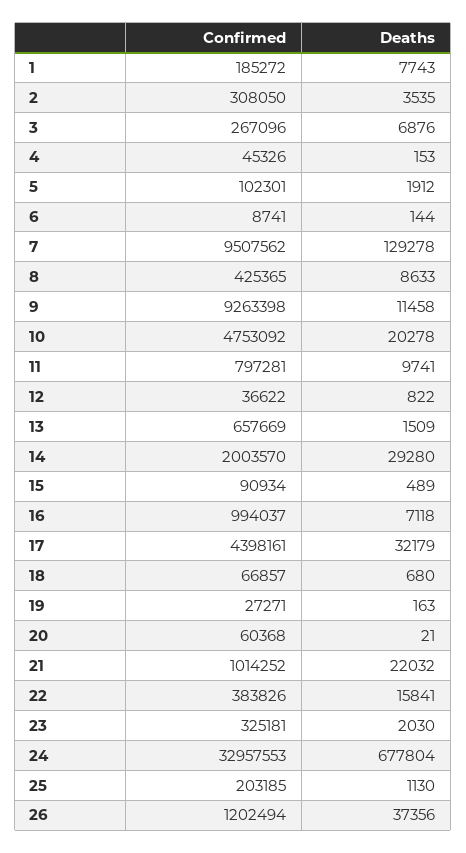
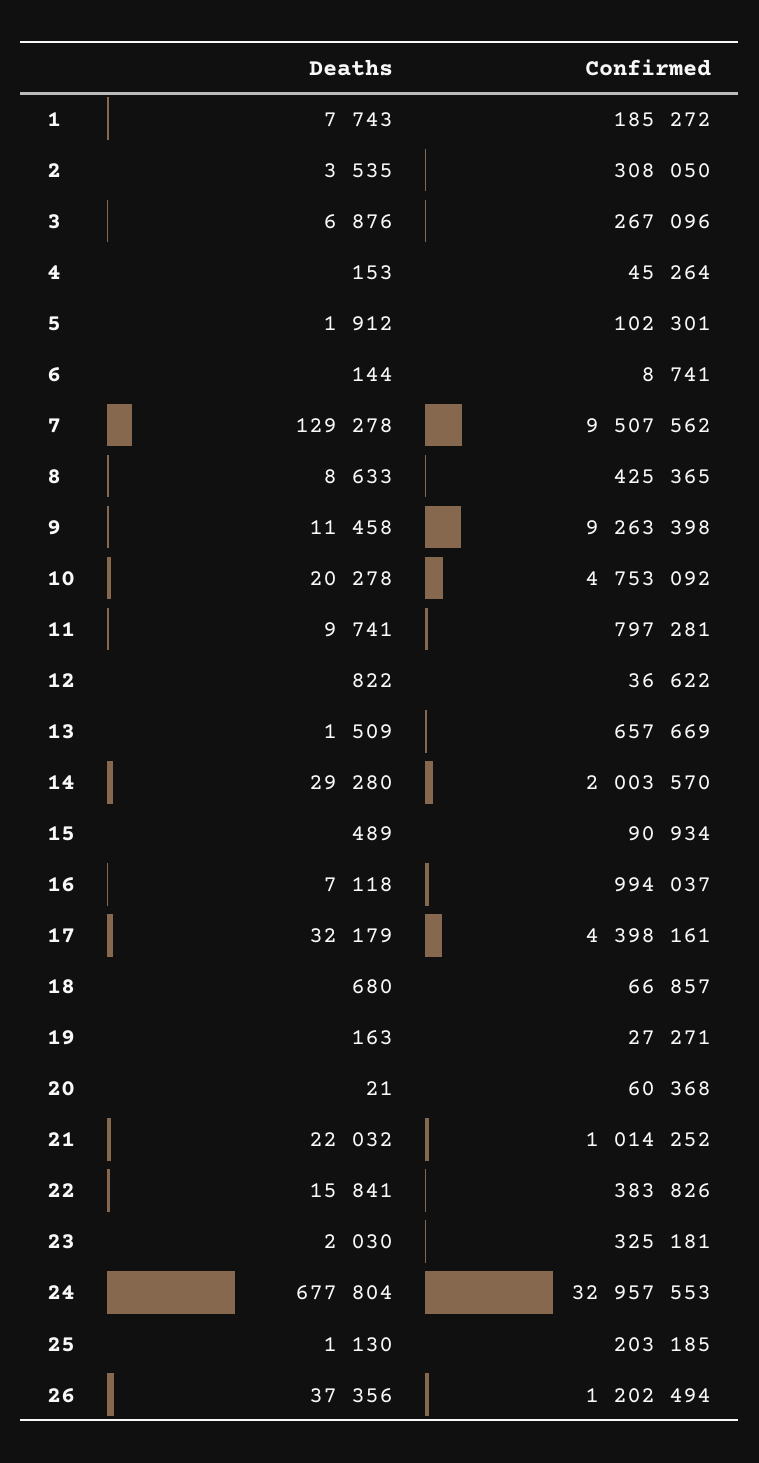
Confirmed, 4: 45326 -> 45264

